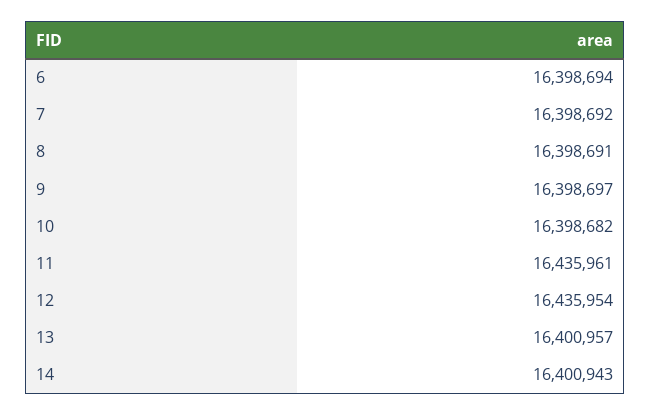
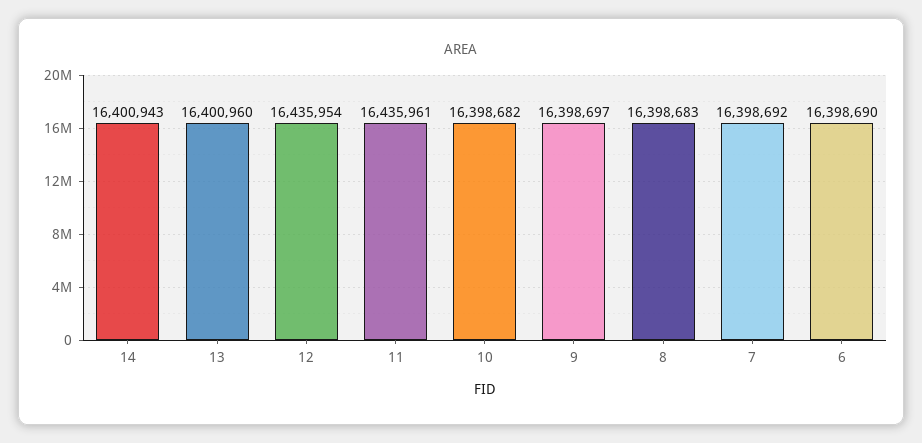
6: 16398694 -> 16398690
8: 16398691 -> 16398683
13: 16400957 -> 16400960

